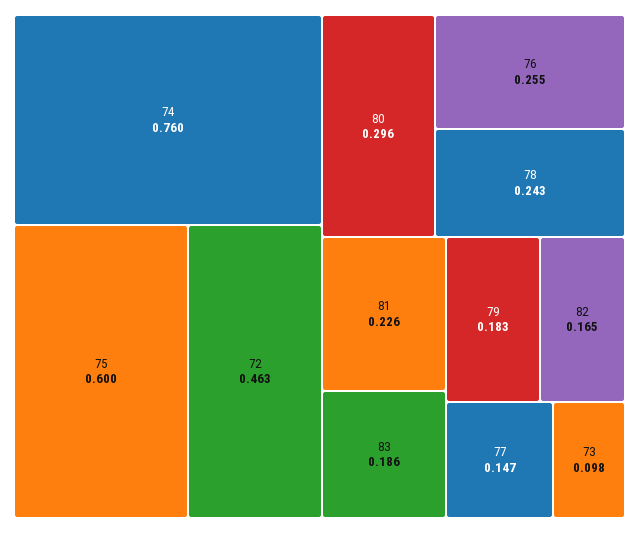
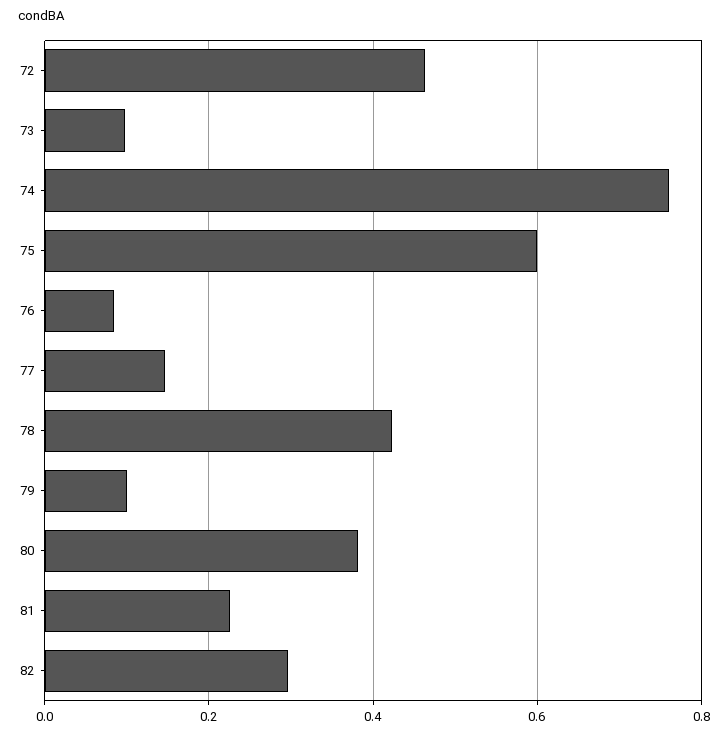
80: 0.296 -> 0.38
76: 0.255 -> 0.08
78: 0.243 -> 0.42
83: 0.186 -> none
79: 0.183 -> 0.1
82: 0.165 -> 0.3

